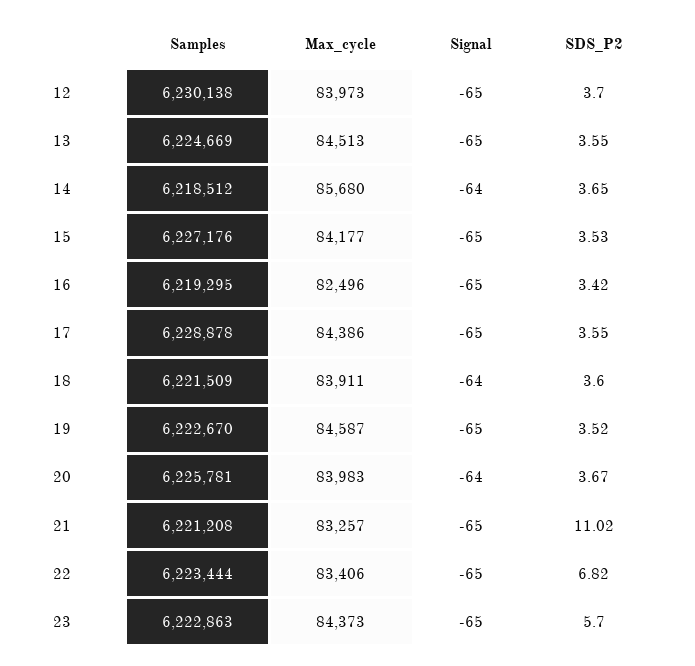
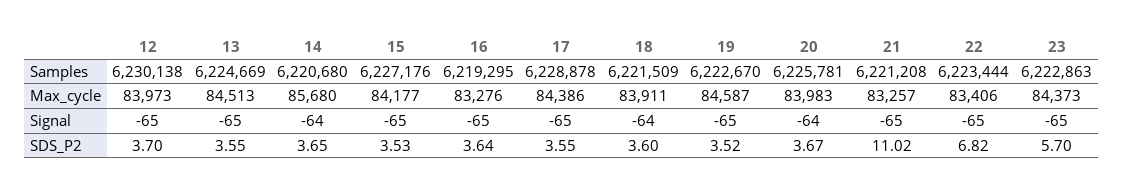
Samples, 14: 6218512 -> 6220680
Max_cycle, 16: 82496 -> 83276
SDS_P2, 16: 3.42 -> 3.64

